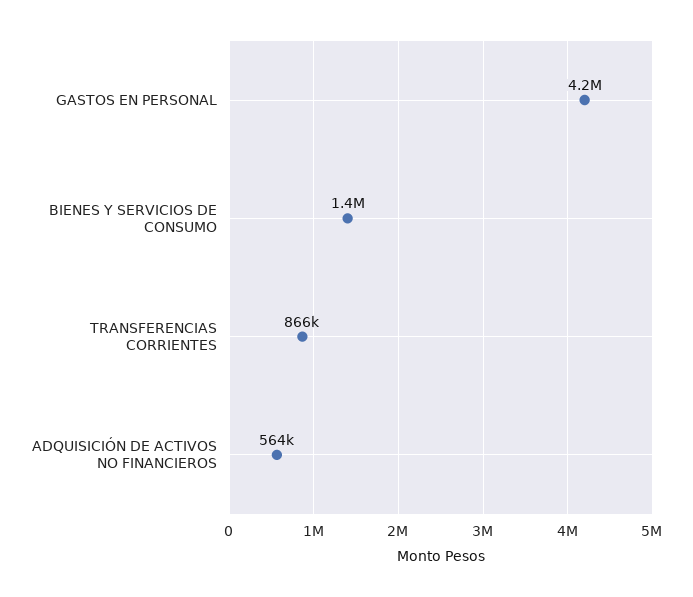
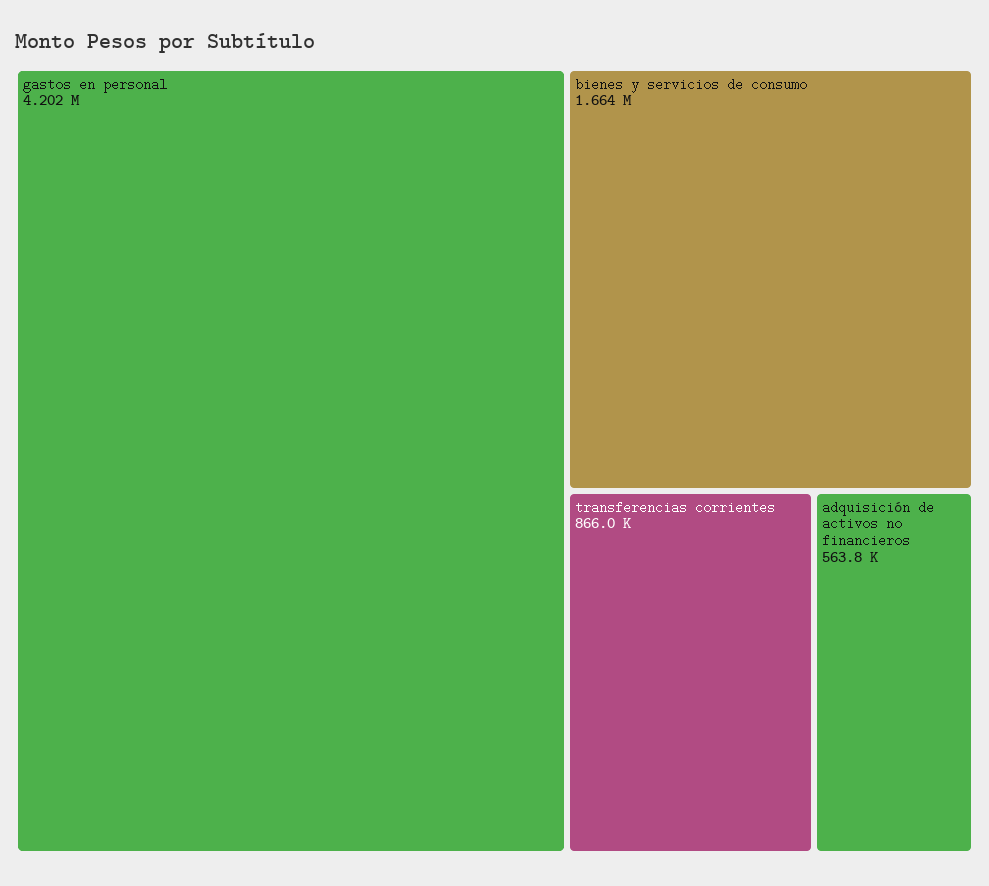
BIENES Y SERVICIOS DE CONSUMO: 1400000 -> 1664000

